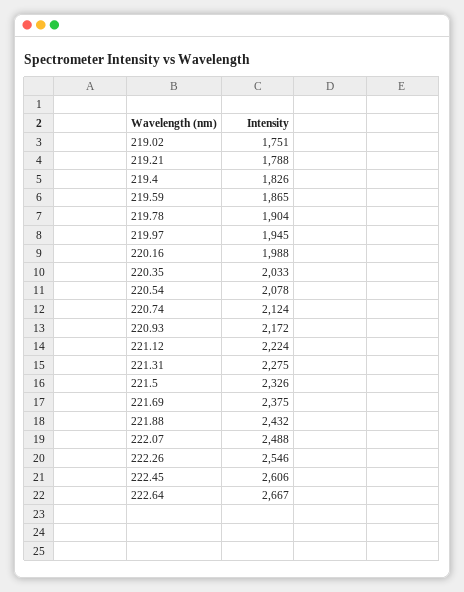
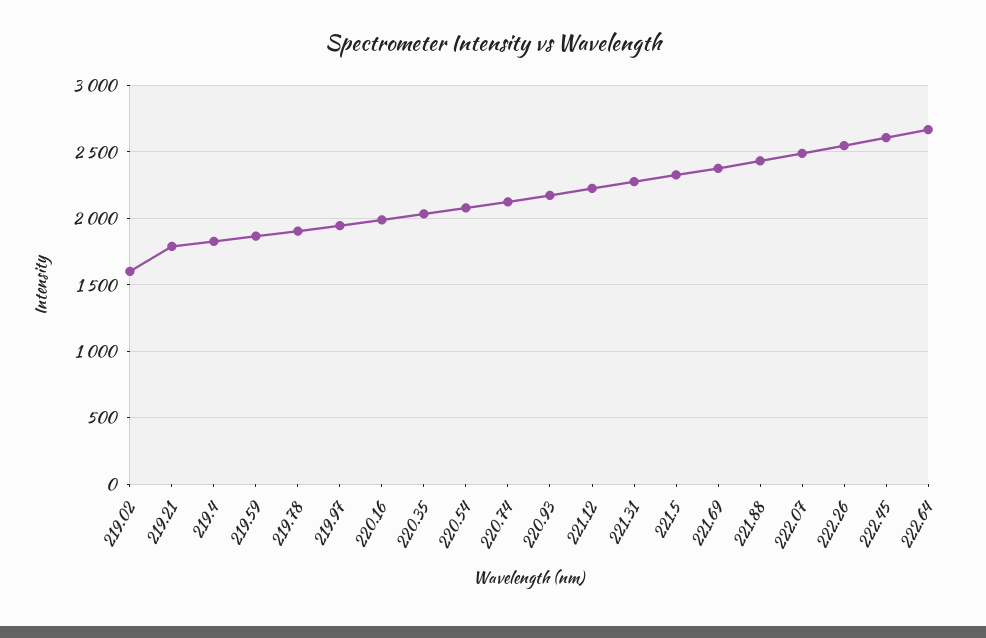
219.02: 1751 -> 1600

